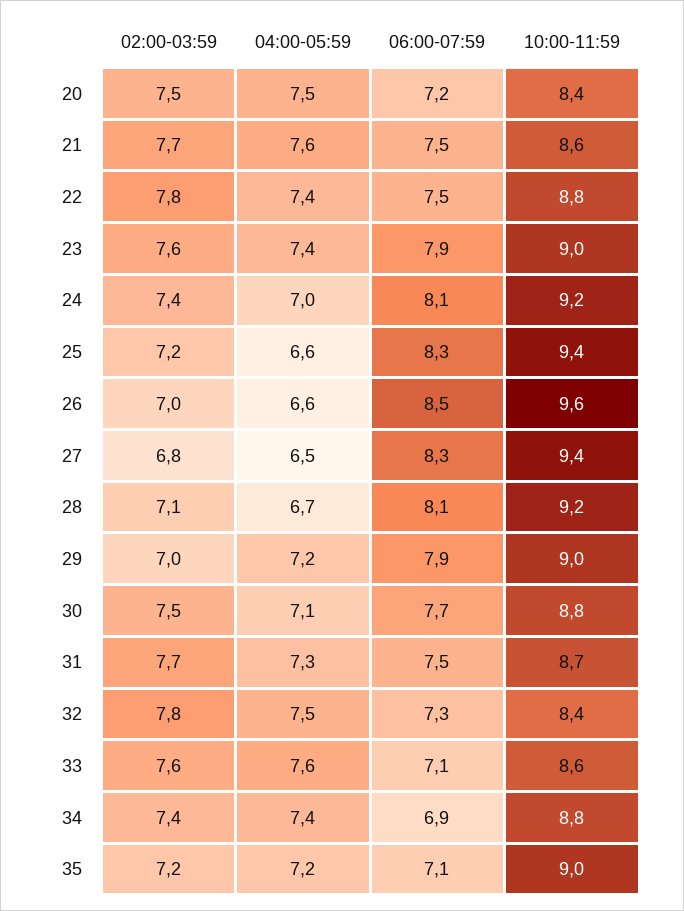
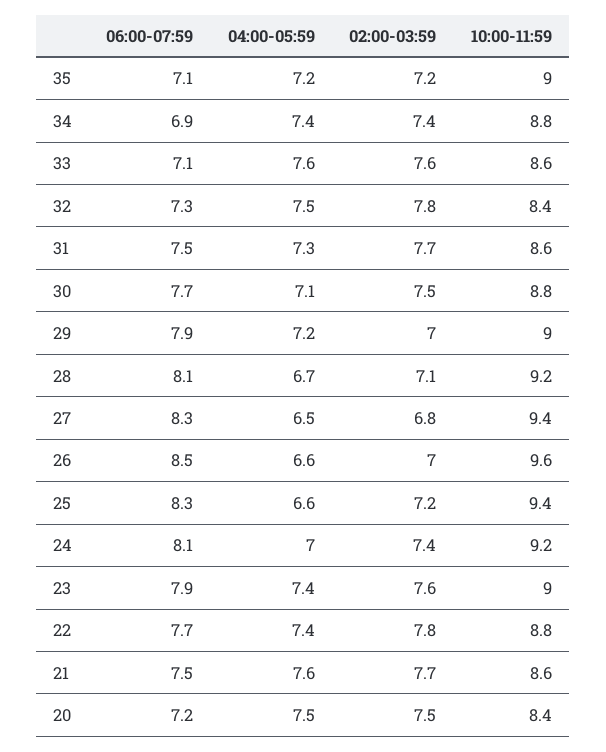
06:00-07:59, 22: 7.5 -> 7.7
10:00-11:59, 31: 8.7 -> 8.6

